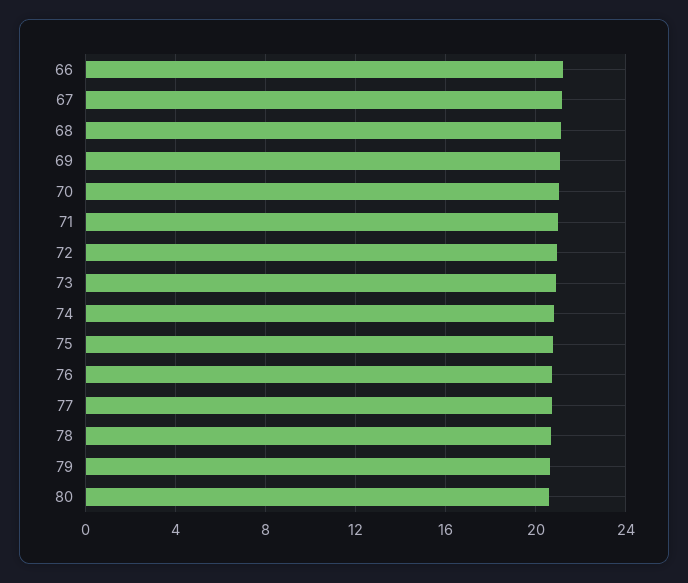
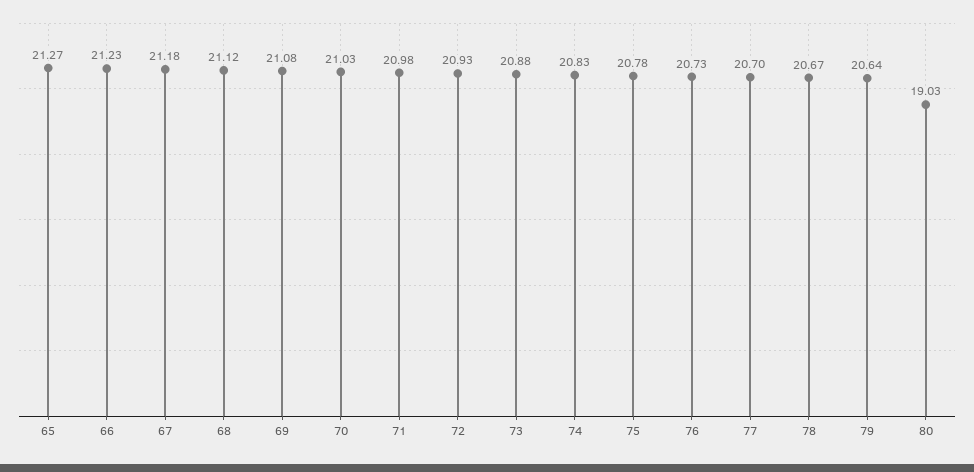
80: 20.5 -> 19.03
65: none -> 21.27

